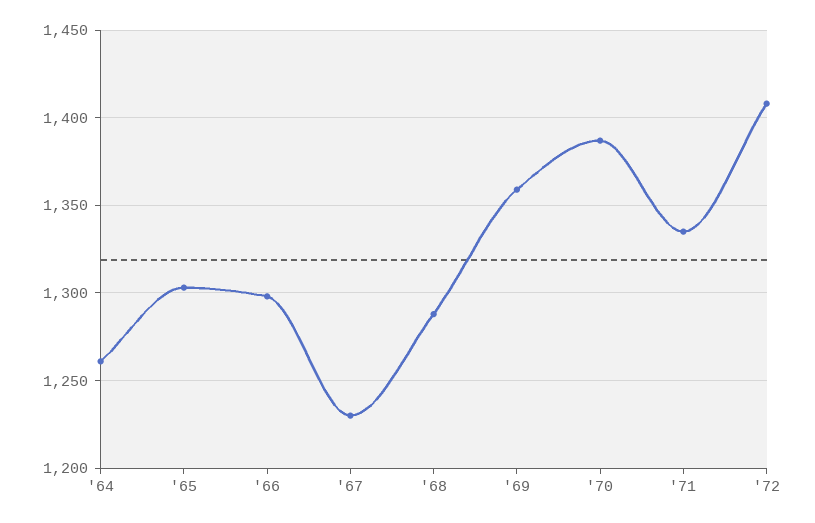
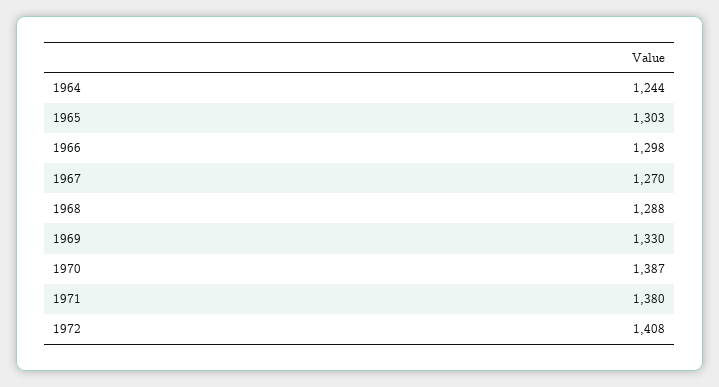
'64: 1260 -> 1244
'67: 1230 -> 1270
'69: 1360 -> 1330
'71: 1335 -> 1380

